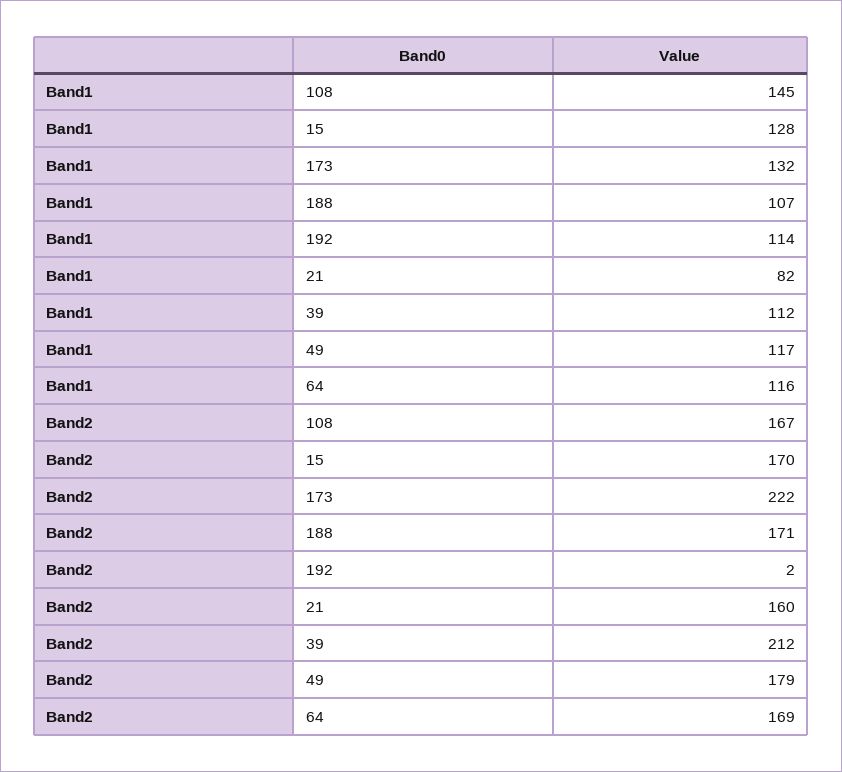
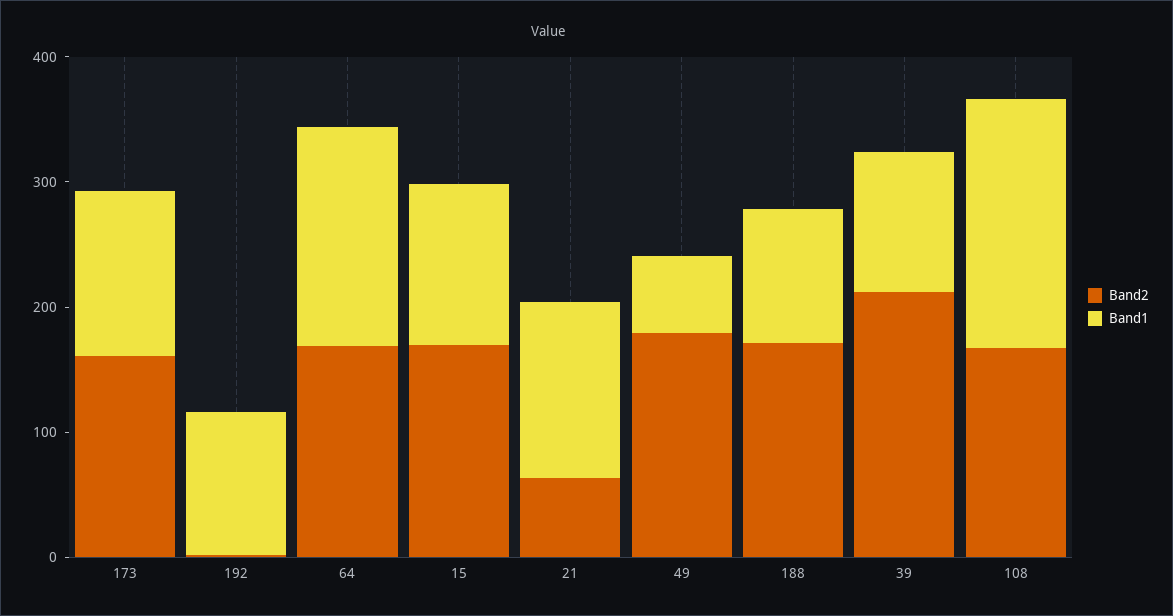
Band1, 108: 145 -> 200
Band1, 21: 82 -> 140
Band1, 49: 117 -> 60
Band1, 64: 116 -> 180
Band2, 173: 222 -> 160
Band2, 21: 160 -> 60

